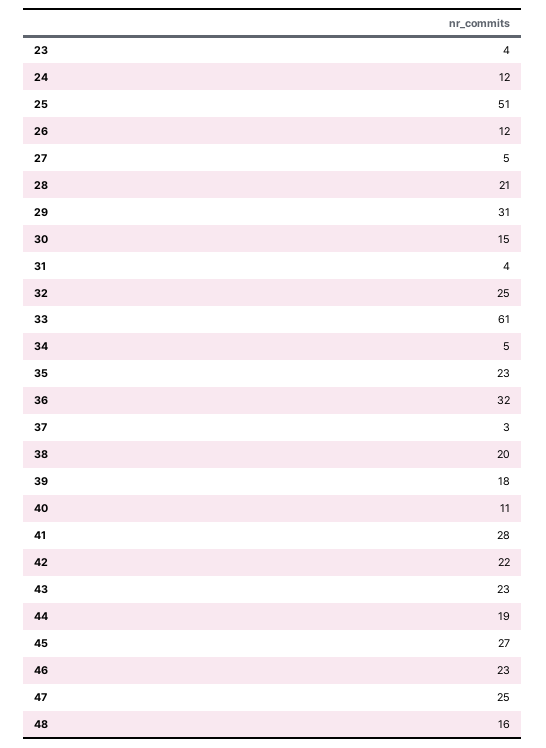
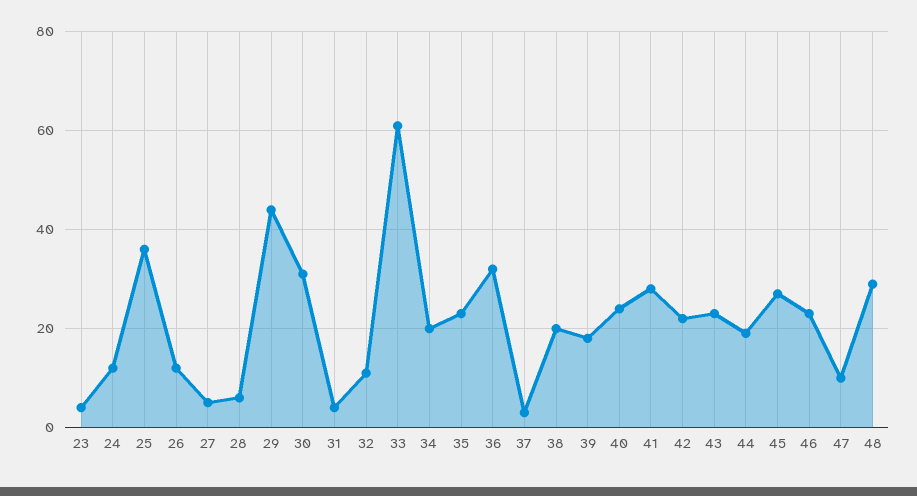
25: 51 -> 35
28: 21 -> 5
29: 31 -> 45
30: 15 -> 30
32: 25 -> 10
34: 5 -> 20
40: 11 -> 25
47: 25 -> 10
48: 16 -> 30

